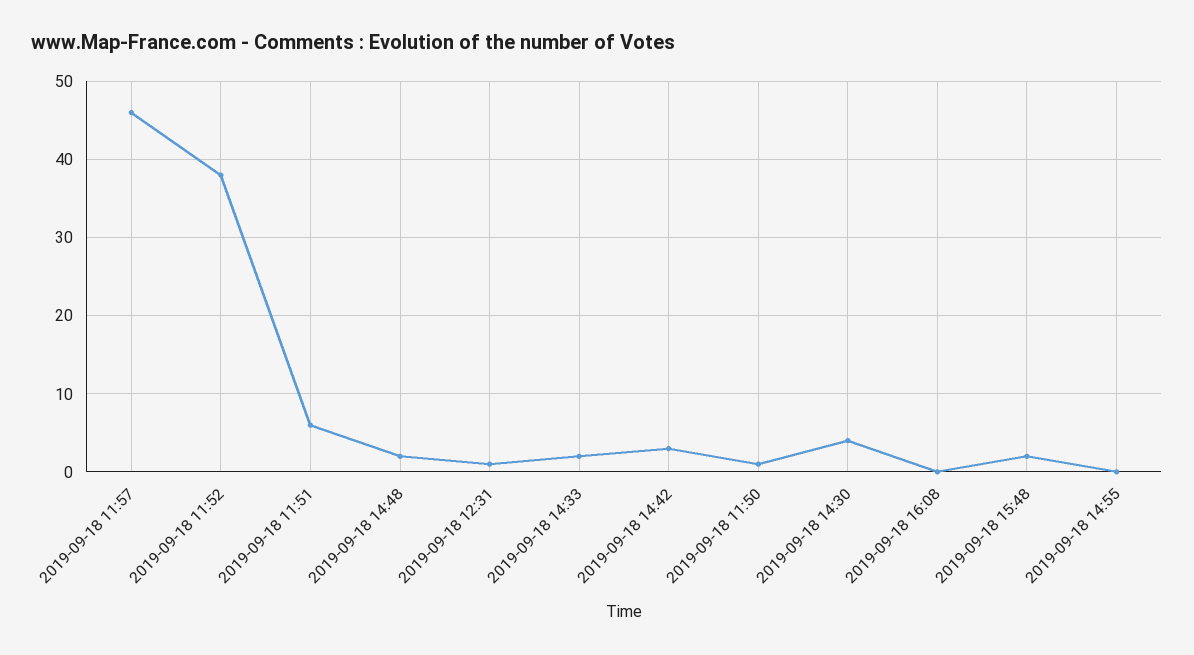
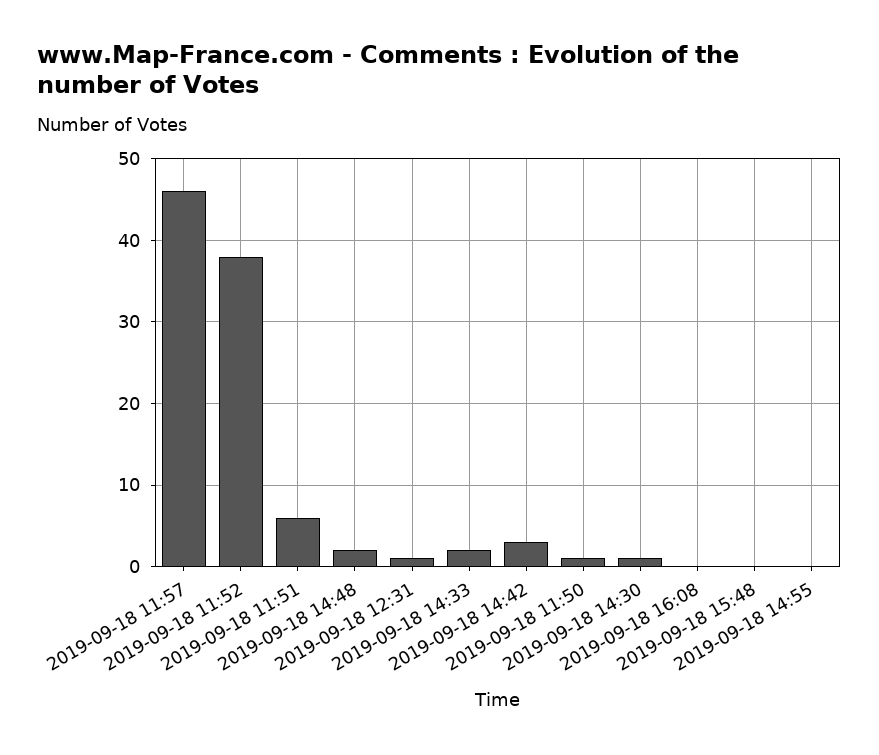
2019-09-18 14:30: 4 -> 1
2019-09-18 15:48: 2 -> 0

